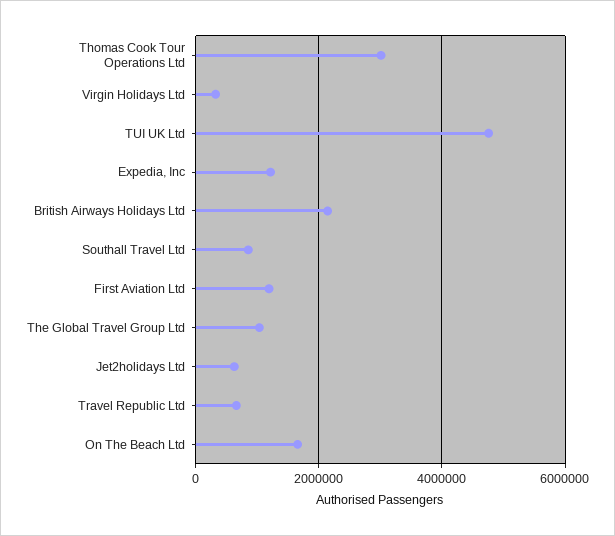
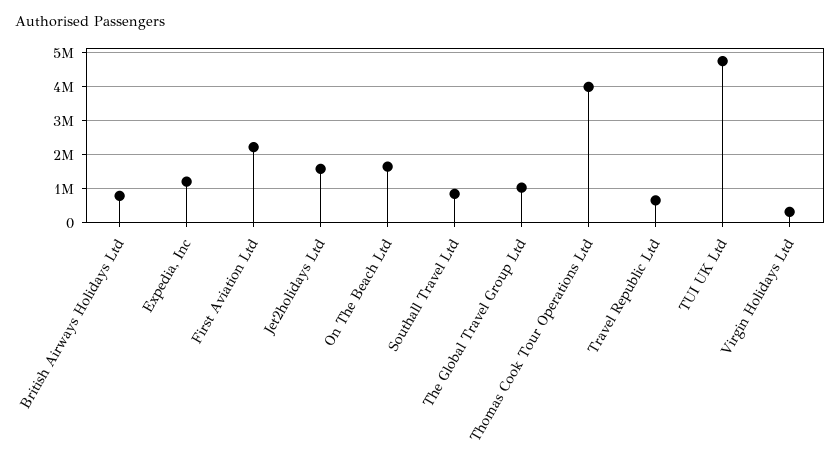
Thomas Cook Tour Operations Ltd: 3000000 -> 4000000
British Airways Holidays Ltd: 2200000 -> 800000
First Aviation Ltd: 1200000 -> 2200000
Jet2holidays Ltd: 600000 -> 1600000

